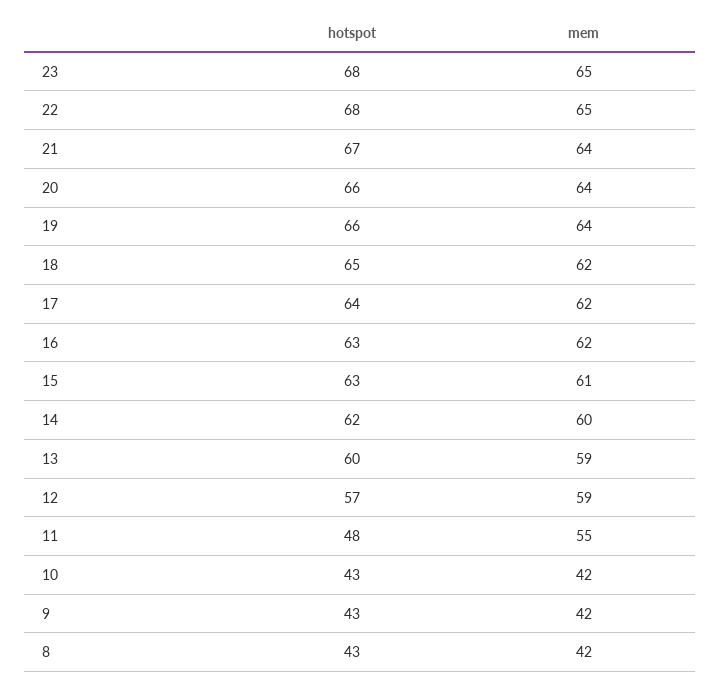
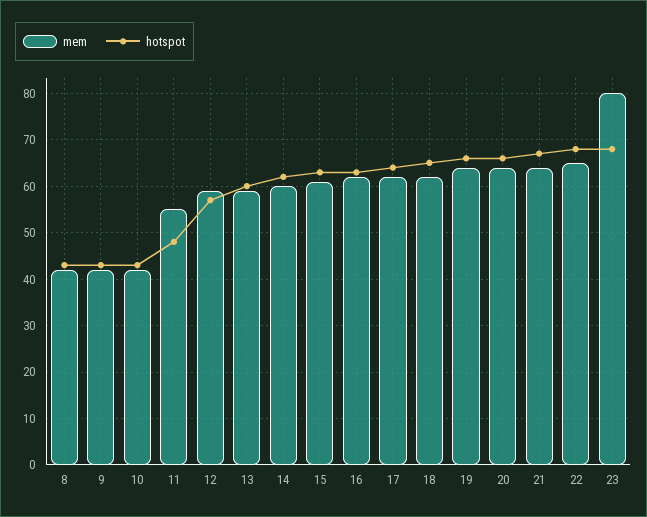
mem, 23: 65 -> 80

